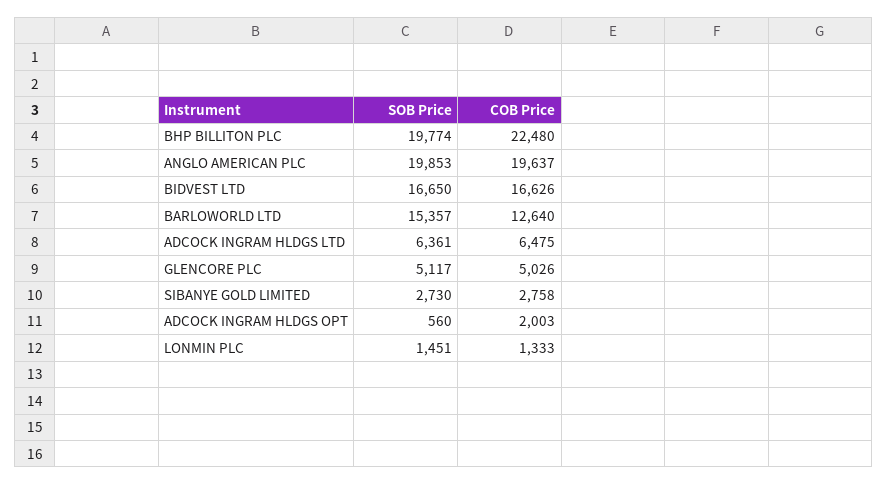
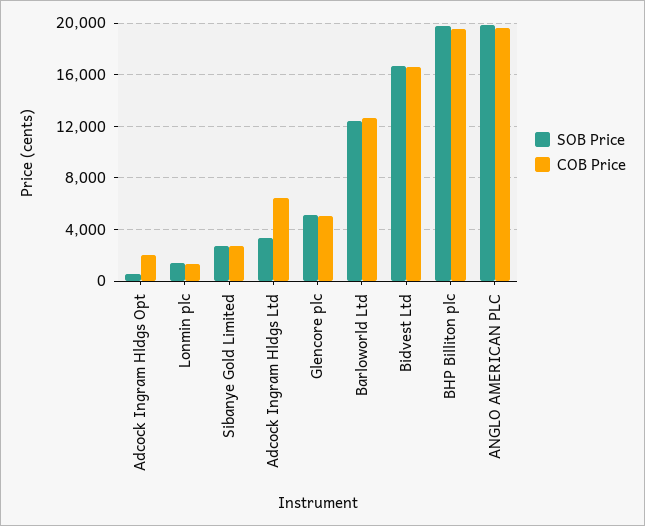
COB Price, BHP BILLITON PLC: 22480 -> 19500
SOB Price, BARLOWORLD LTD: 15357 -> 12500
SOB Price, ADCOCK INGRAM HLDGS LTD: 6361 -> 3500

